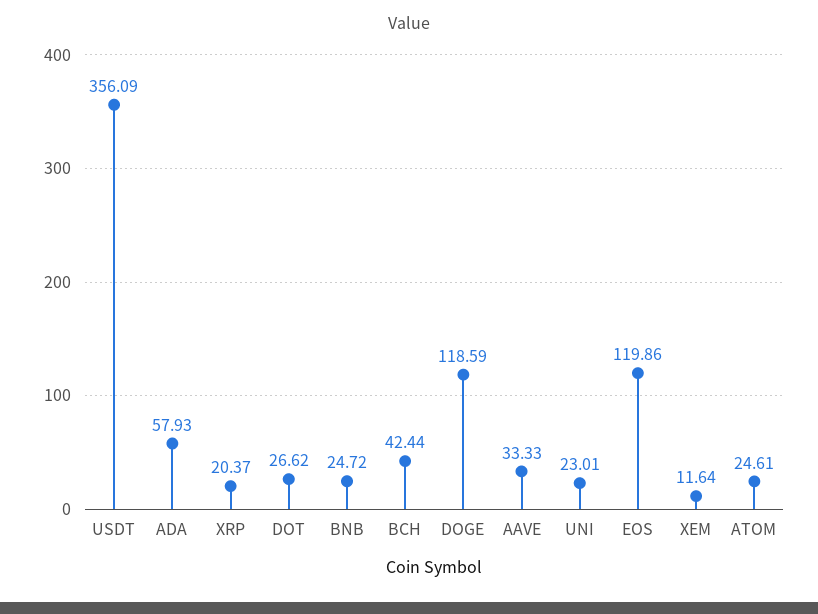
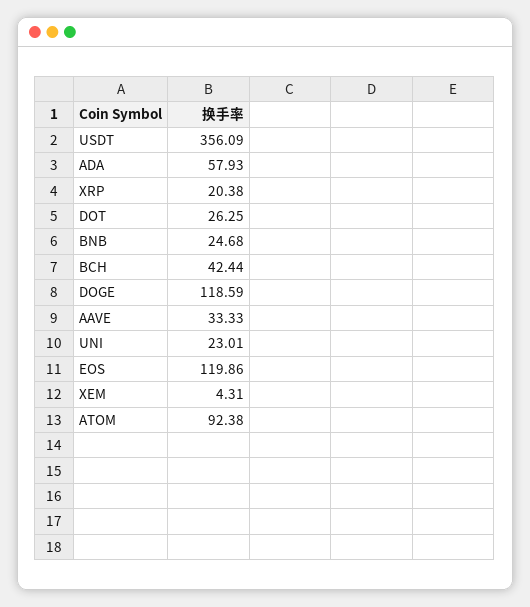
XRP: 20.37 -> 20.38
DOT: 26.62 -> 26.25
BNB: 24.72 -> 24.68
XEM: 11.64 -> 4.31
ATOM: 24.61 -> 92.38

